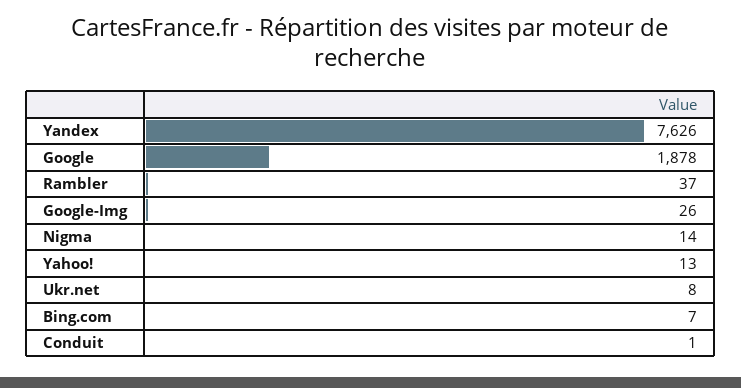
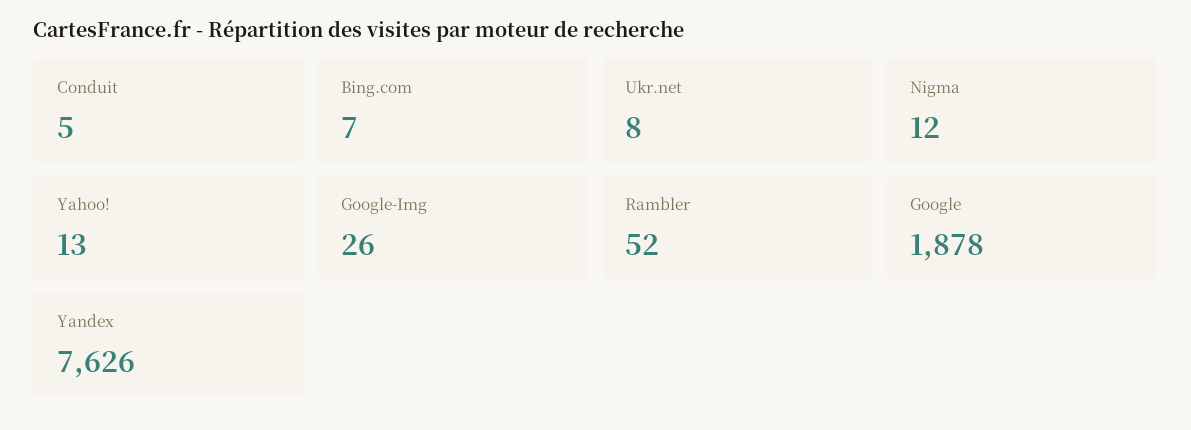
Rambler: 37 -> 52
Nigma: 14 -> 12
Conduit: 1 -> 5

